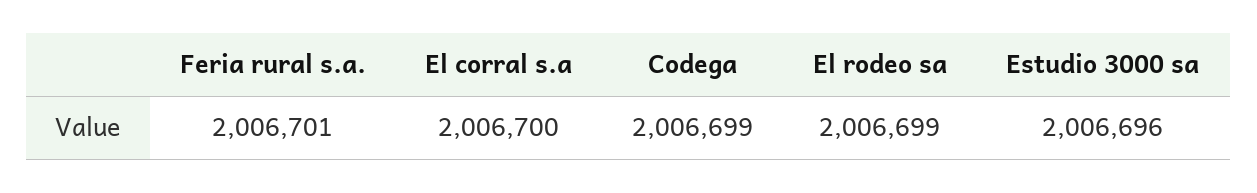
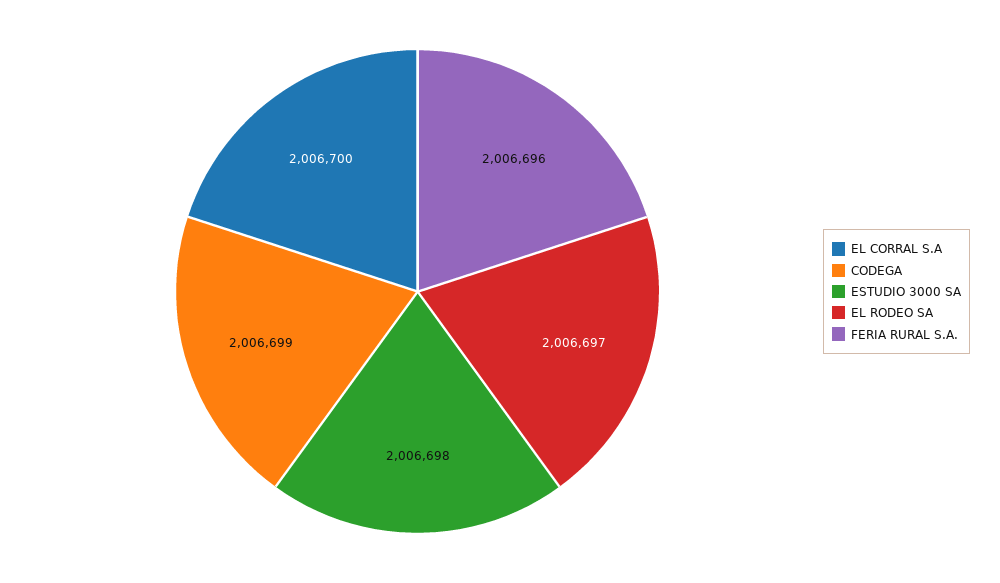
Feria rural s.a.: 2006701 -> 2006696
El rodeo sa: 2006699 -> 2006697
Estudio 3000 sa: 2006696 -> 2006698

